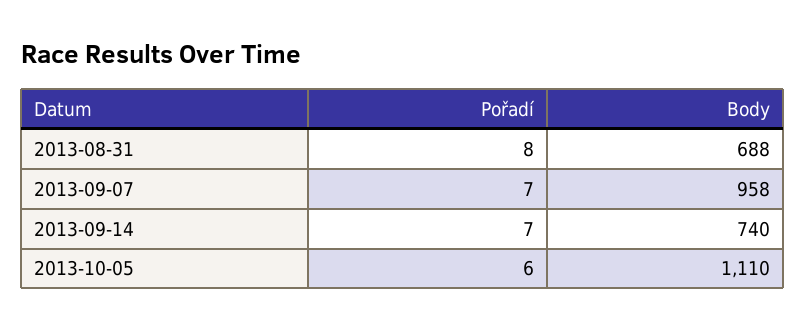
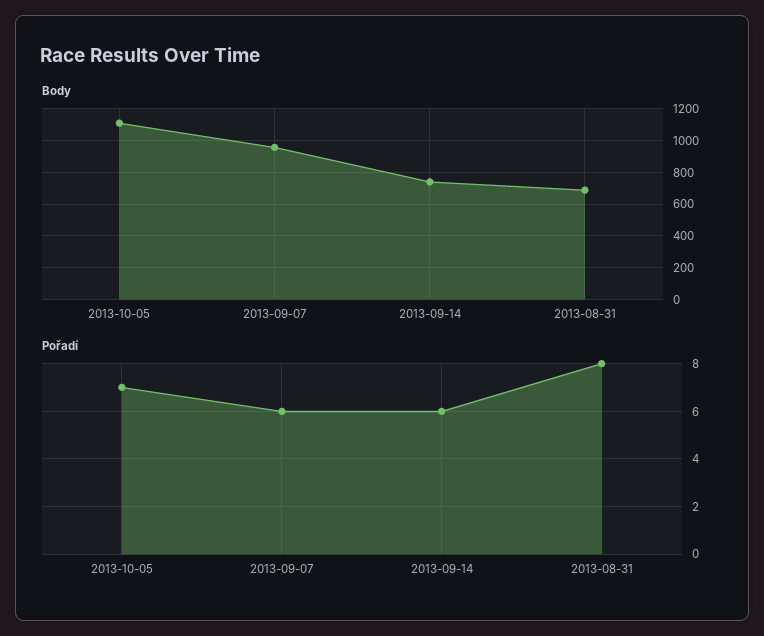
Pořadí, 2013-09-07: 7 -> 6
Pořadí, 2013-09-14: 7 -> 6
Pořadí, 2013-10-05: 6 -> 7

